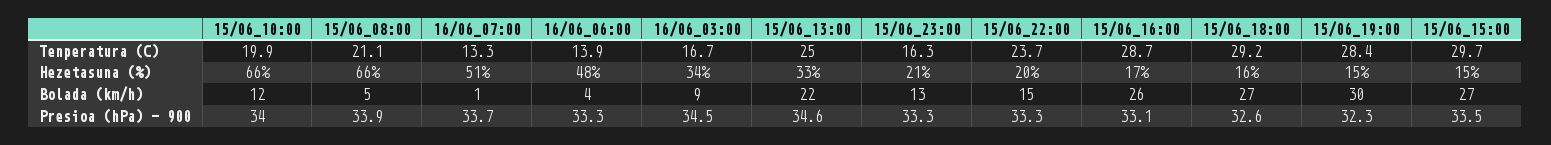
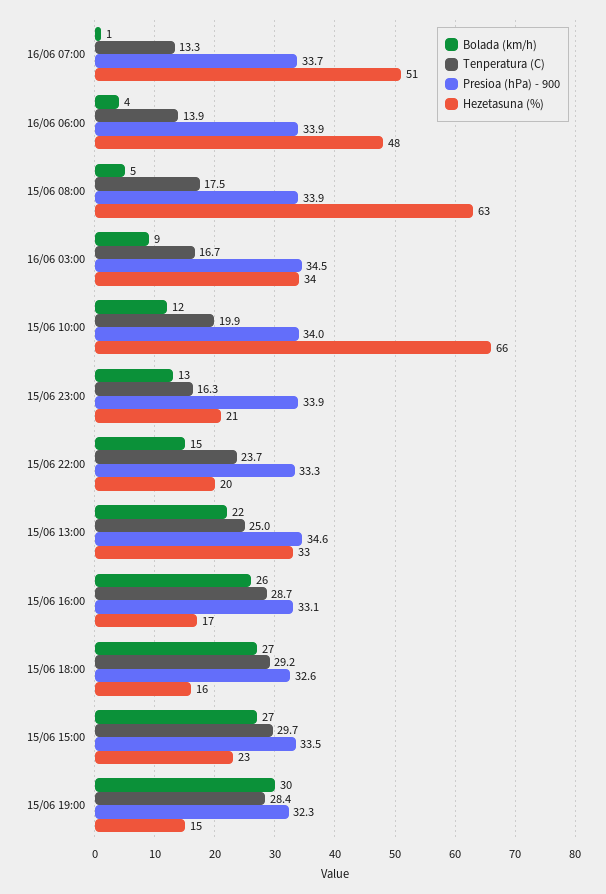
Tenperatura (C), 15/06_08:00: 21.1 -> 17.5
Hezetasuna (%), 15/06_08:00: 66 -> 63
Hezetasuna (%), 15/06_15:00: 15 -> 23
Presioa (hPa) - 900, 16/06_06:00: 33.3 -> 33.9
Presioa (hPa) - 900, 15/06_23:00: 33.3 -> 33.9

